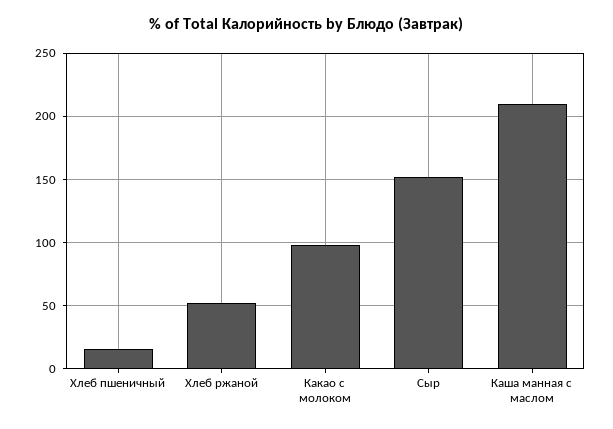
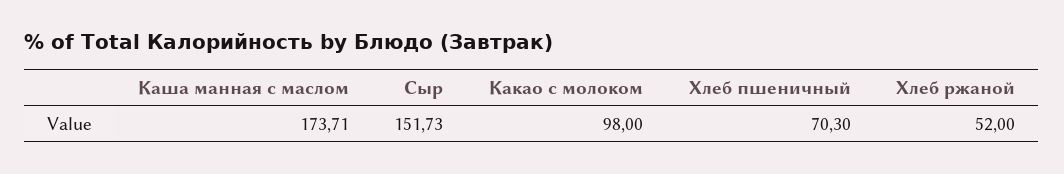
Хлеб пшеничный: 15 -> 70.3
Каша манная с маслом: 210 -> 173.71

